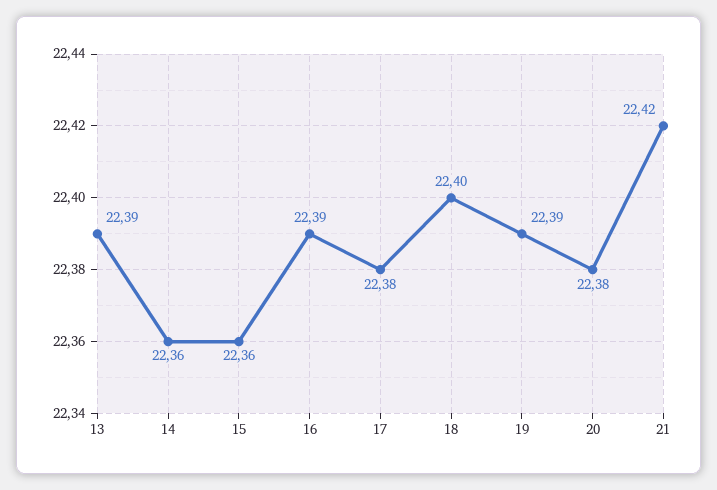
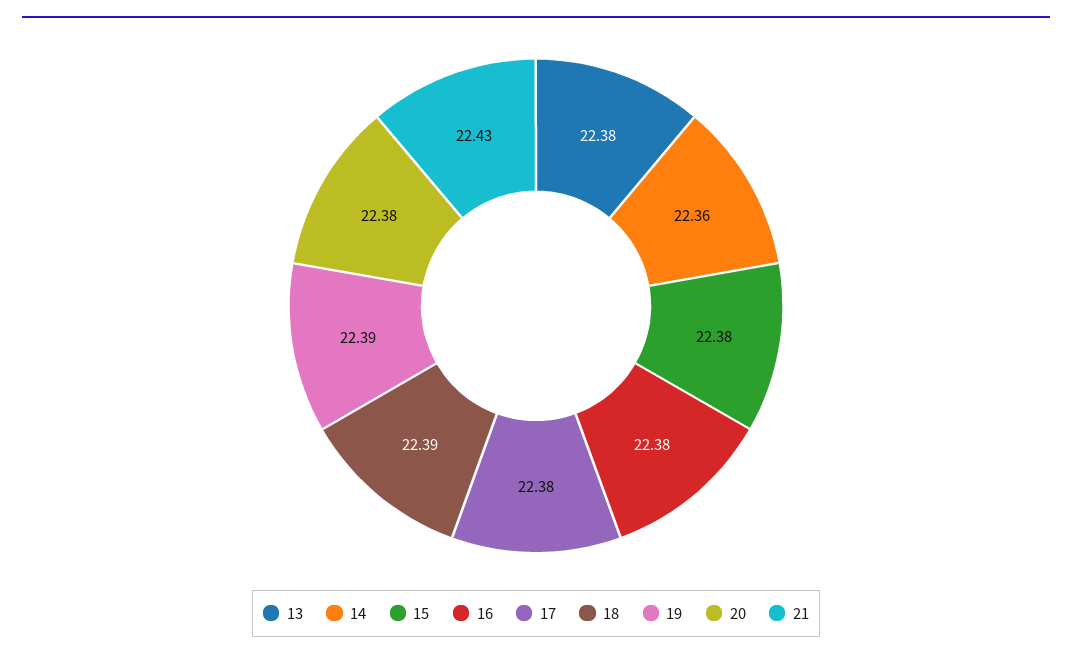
13: 22.39 -> 22.38
15: 22.36 -> 22.38
16: 22.39 -> 22.38
18: 22.4 -> 22.39
21: 22.42 -> 22.43

